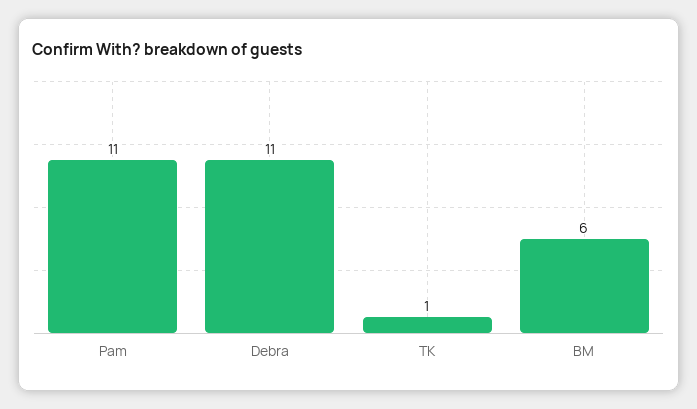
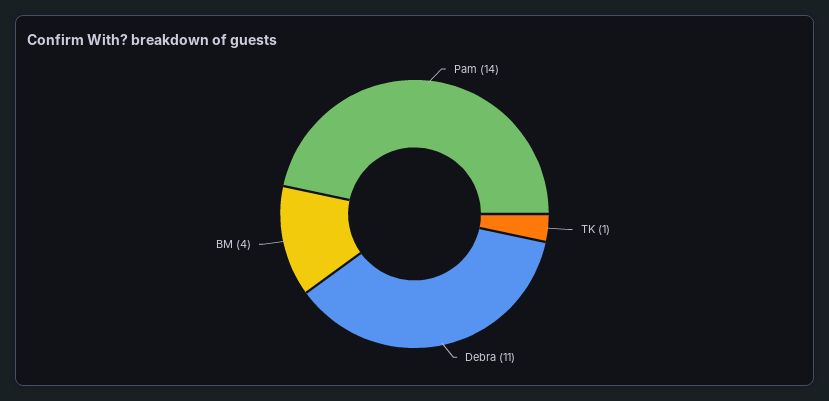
Pam: 11 -> 14
BM: 6 -> 4

